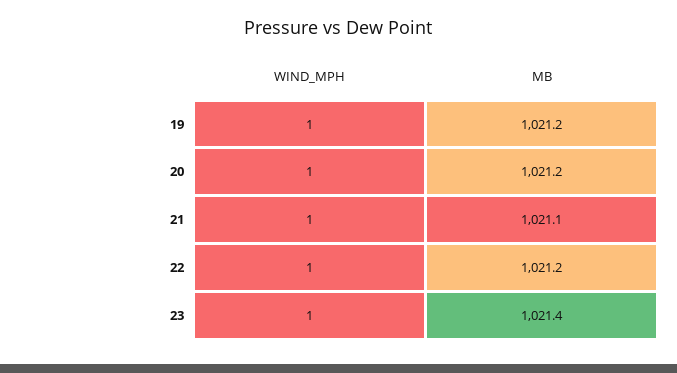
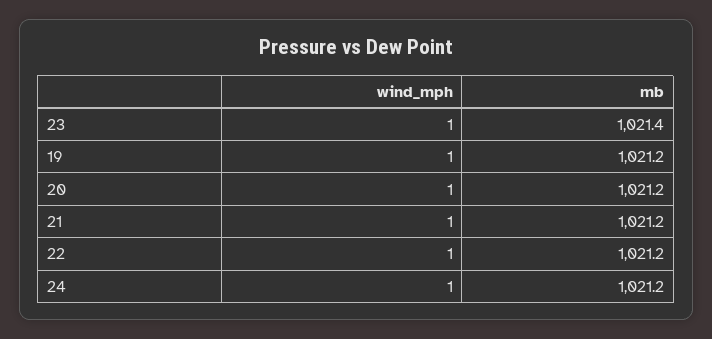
MB, 21: 1021.1 -> 1021.2
WIND_MPH, 24: none -> 1
MB, 24: none -> 1021.2

